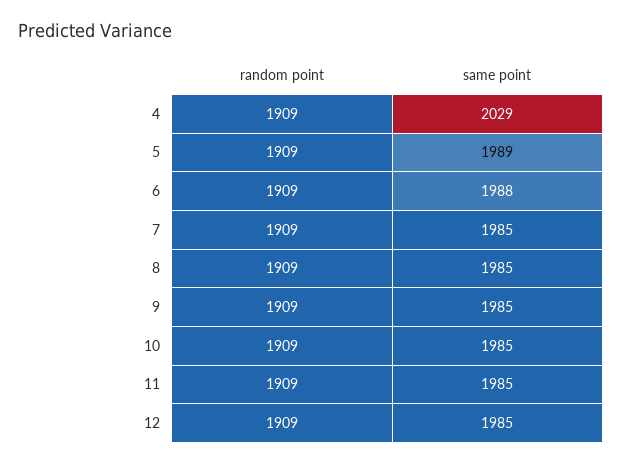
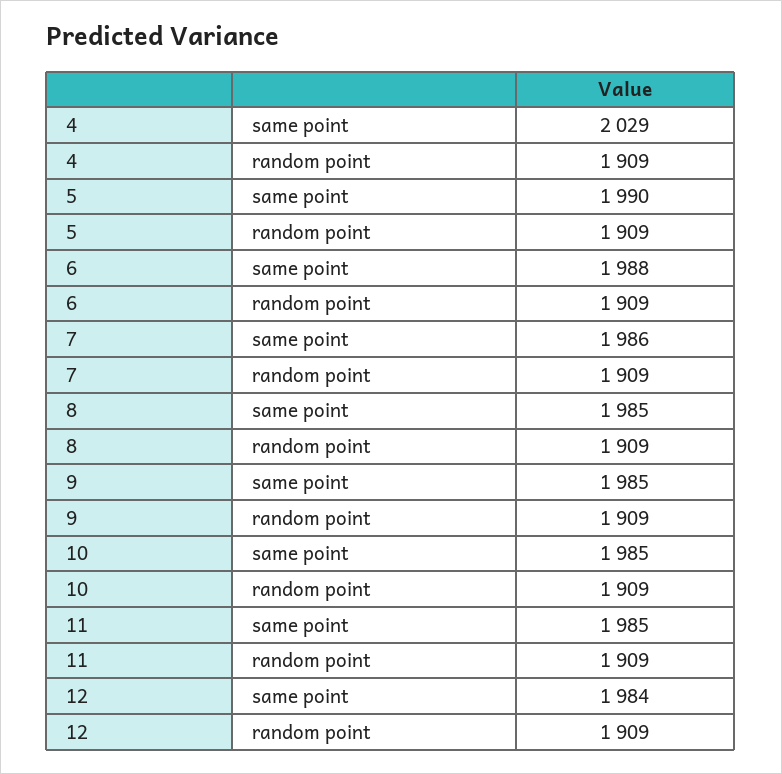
same point, 5: 1989 -> 1990
same point, 7: 1985 -> 1986
same point, 12: 1985 -> 1984

